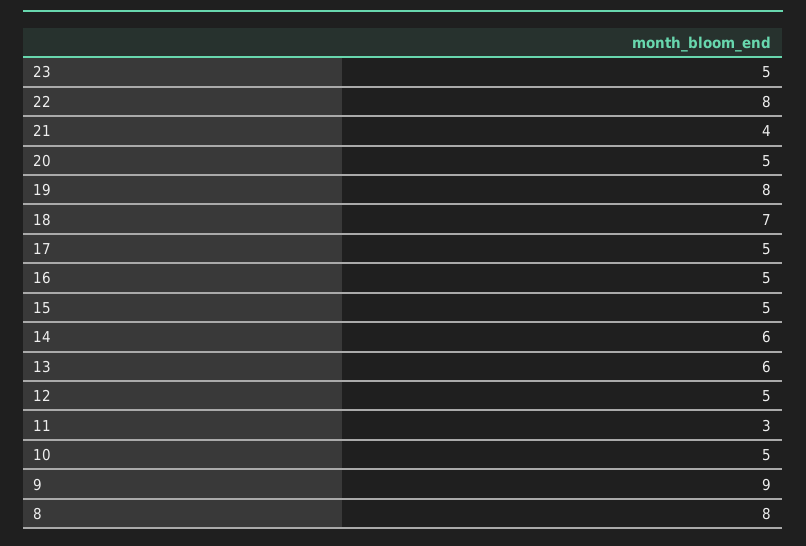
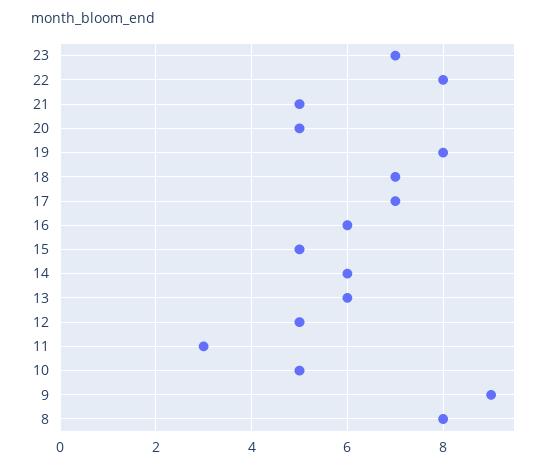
23: 5 -> 7
21: 4 -> 5
17: 5 -> 7
16: 5 -> 6

